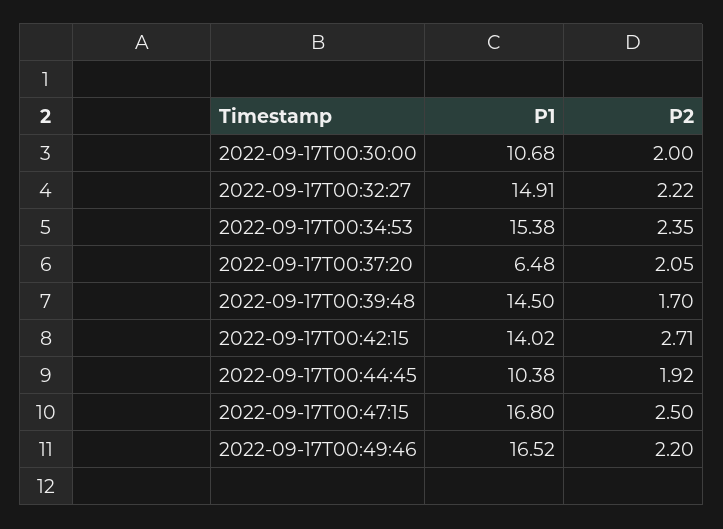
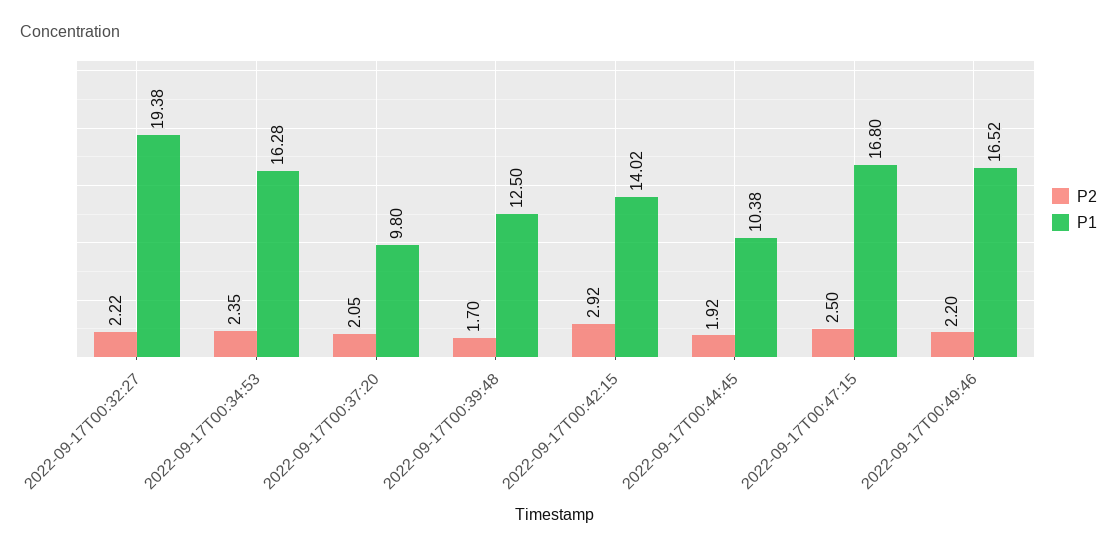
P1, 2022-09-17T00:30:00: 10.68 -> none
P2, 2022-09-17T00:30:00: 2 -> none
P1, 2022-09-17T00:32:27: 14.91 -> 19.38
P1, 2022-09-17T00:34:53: 15.38 -> 16.28
P1, 2022-09-17T00:37:20: 6.48 -> 9.8
P1, 2022-09-17T00:39:48: 14.5 -> 12.5
P2, 2022-09-17T00:42:15: 2.71 -> 2.92

